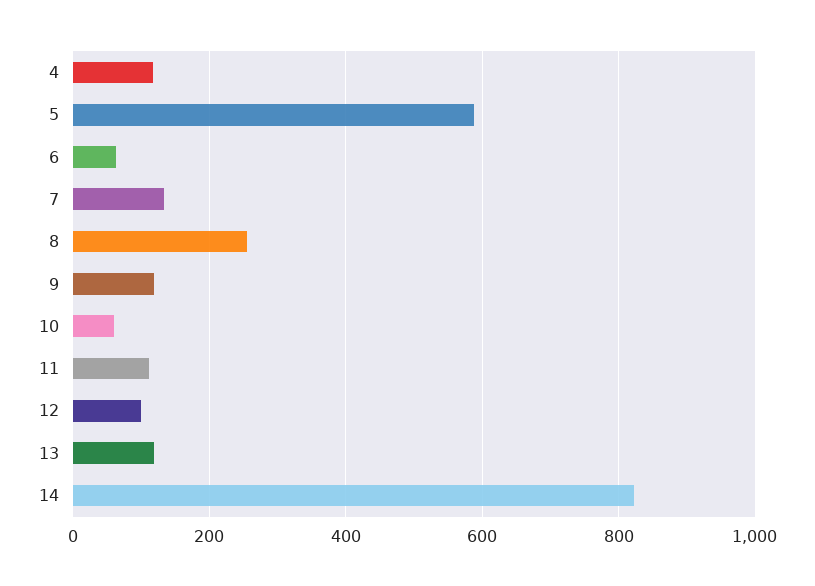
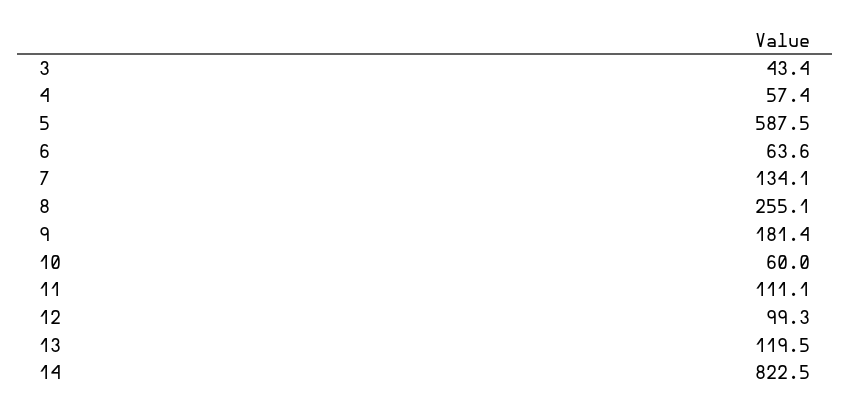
4: 120 -> 57.4
9: 120 -> 181.4
3: none -> 43.4

